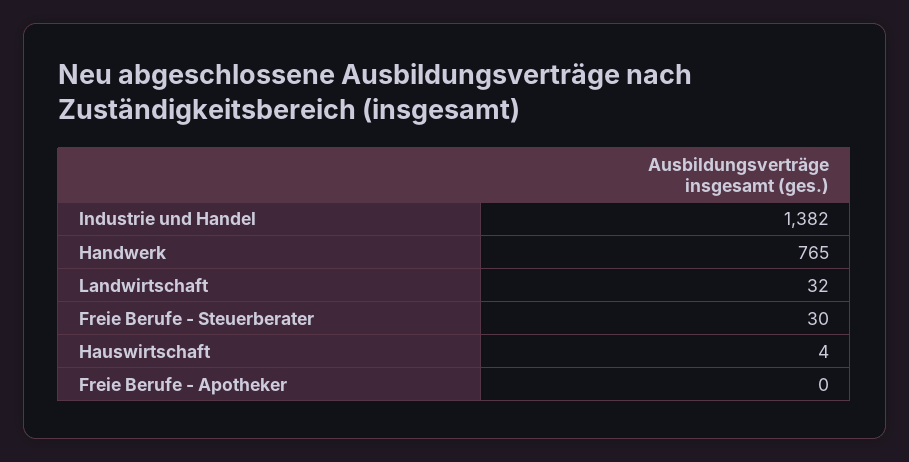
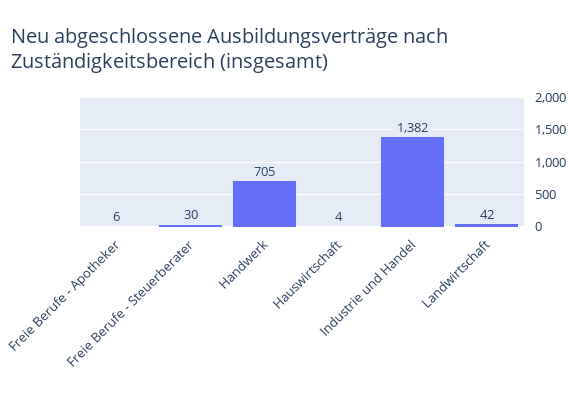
Handwerk: 765 -> 705
Landwirtschaft: 32 -> 42
Freie Berufe - Apotheker: 0 -> 6

